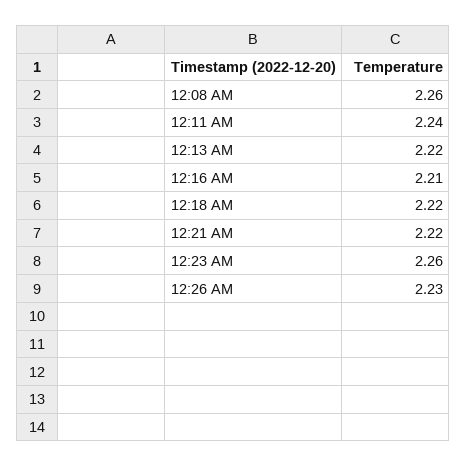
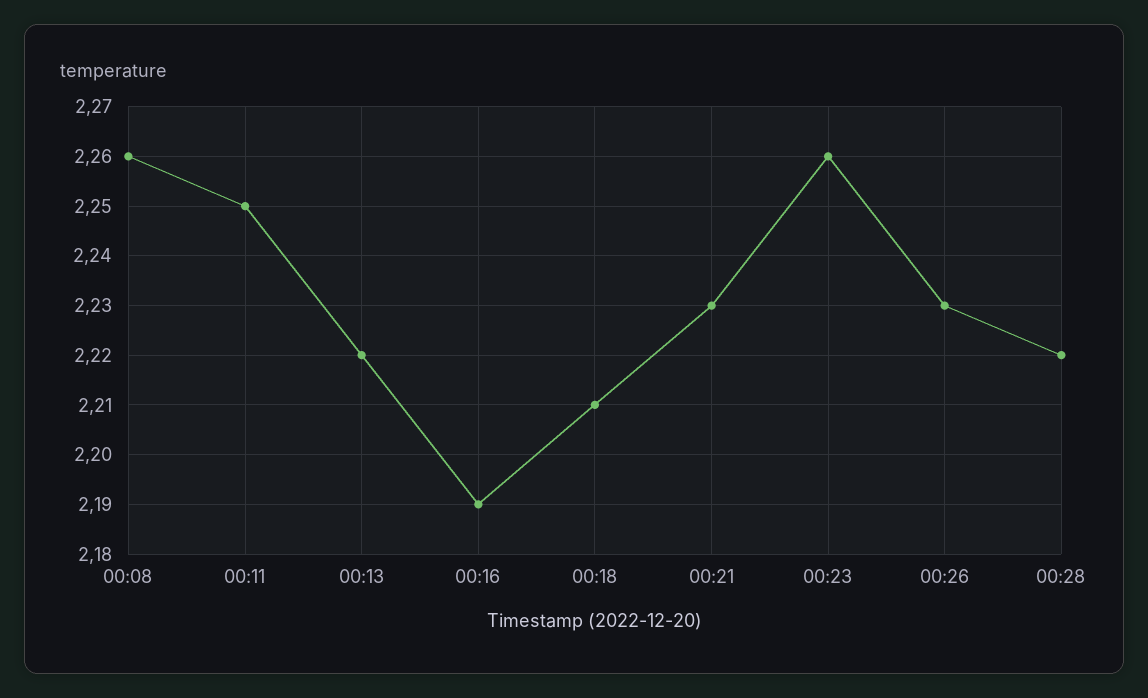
12:11 AM: 2.24 -> 2.25
12:16 AM: 2.21 -> 2.19
12:18 AM: 2.22 -> 2.21
12:21 AM: 2.22 -> 2.23
00:28: none -> 2.22

